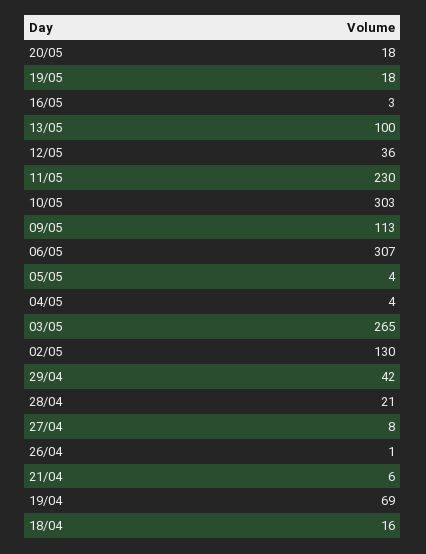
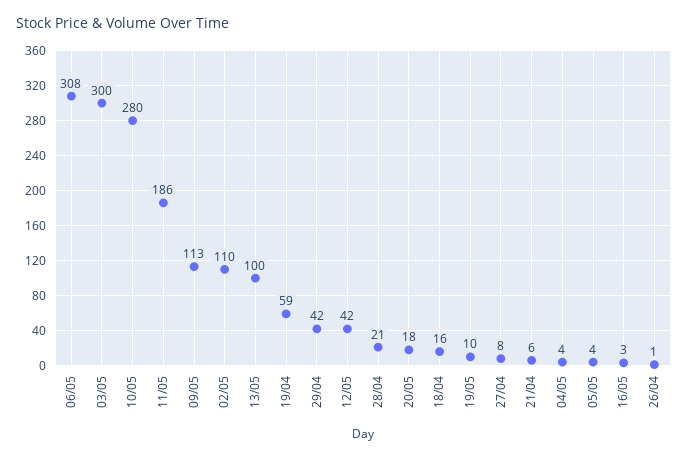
19/05: 18 -> 10
12/05: 36 -> 42
11/05: 230 -> 186
10/05: 303 -> 280
06/05: 307 -> 308
03/05: 265 -> 300
02/05: 130 -> 110
19/04: 69 -> 59

